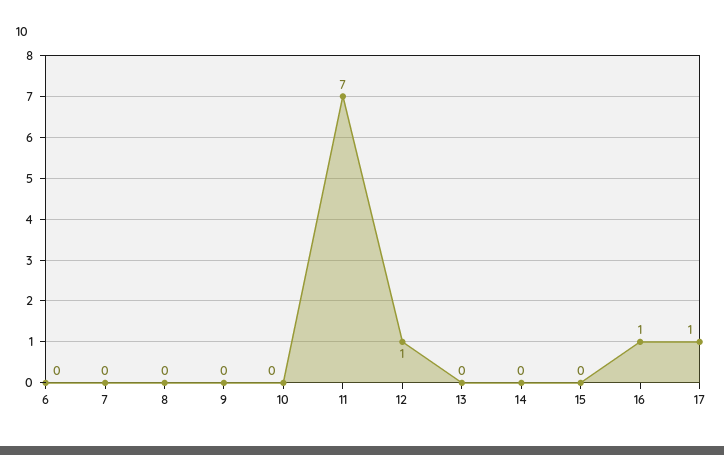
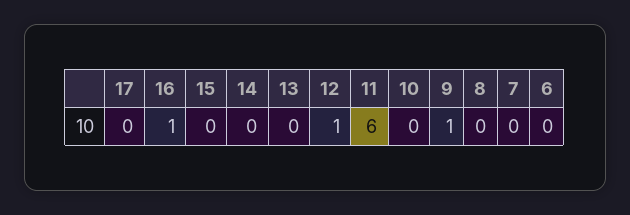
9: 0 -> 1
11: 7 -> 6
17: 1 -> 0

